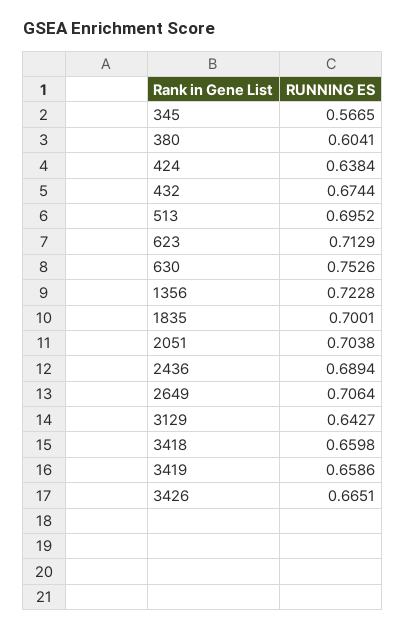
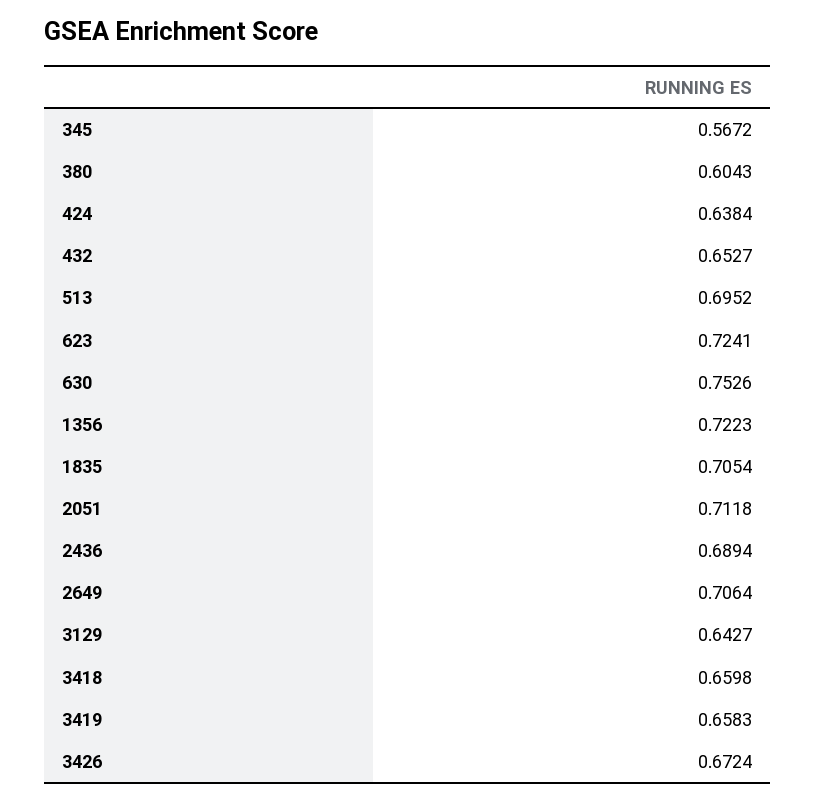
345: 0.5665 -> 0.5672
380: 0.6041 -> 0.6043
432: 0.6744 -> 0.6527
623: 0.7129 -> 0.7241
1356: 0.7228 -> 0.7223
1835: 0.7001 -> 0.7054
2051: 0.7038 -> 0.7118
3419: 0.6586 -> 0.6583
3426: 0.6651 -> 0.6724

